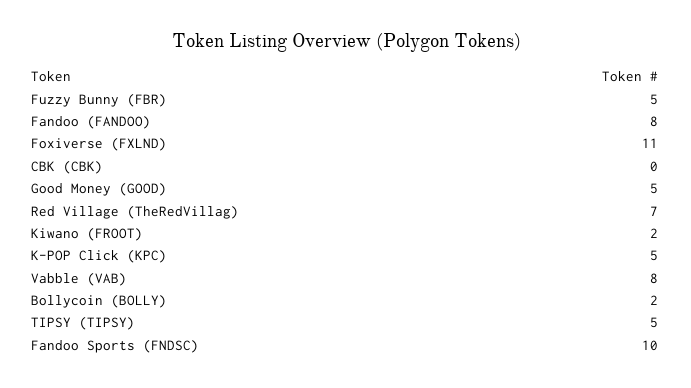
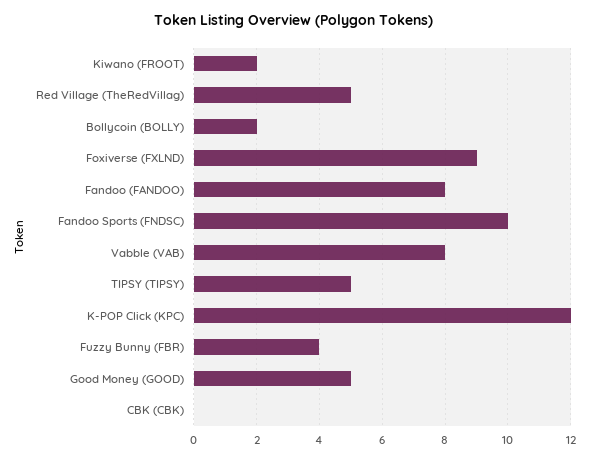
Fuzzy Bunny (FBR): 5 -> 4
Foxiverse (FXLND): 11 -> 9
Red Village (TheRedVillag): 7 -> 5
K-POP Click (KPC): 5 -> 12

